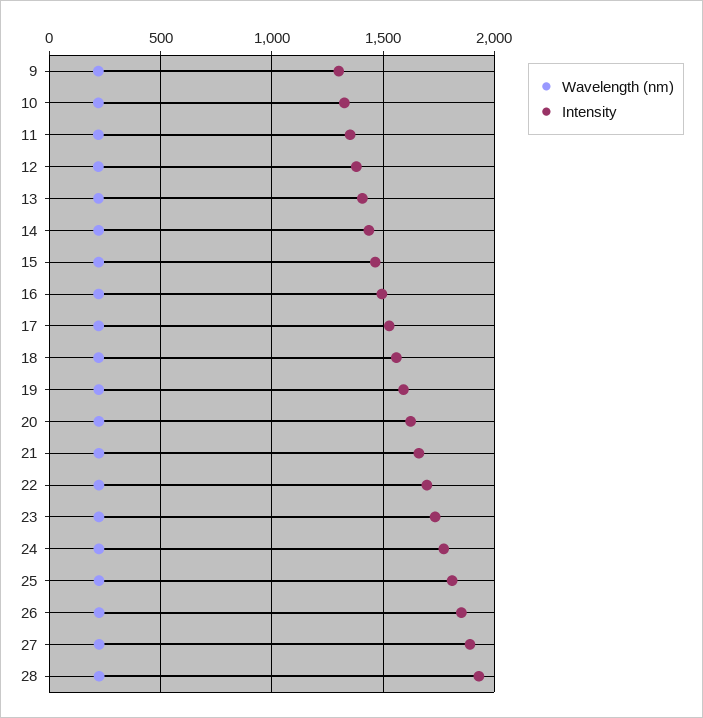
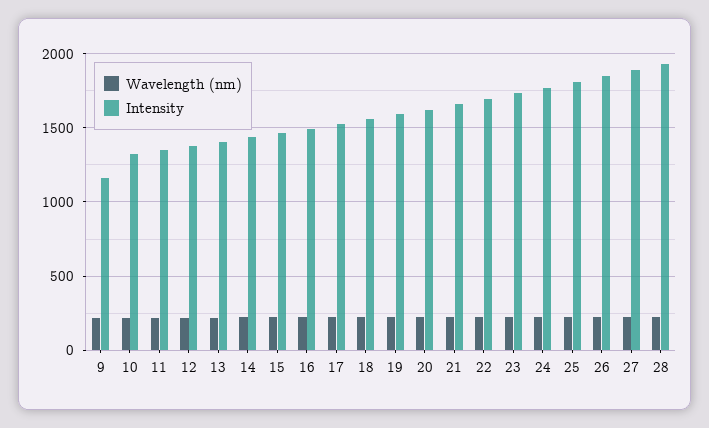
Intensity, 9: 1300 -> 1150

